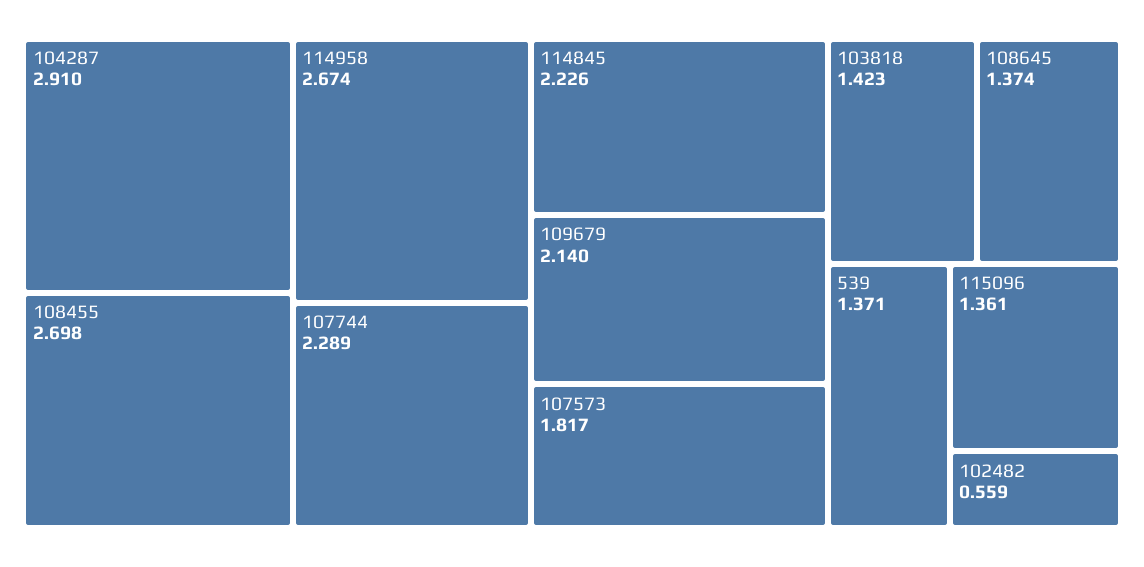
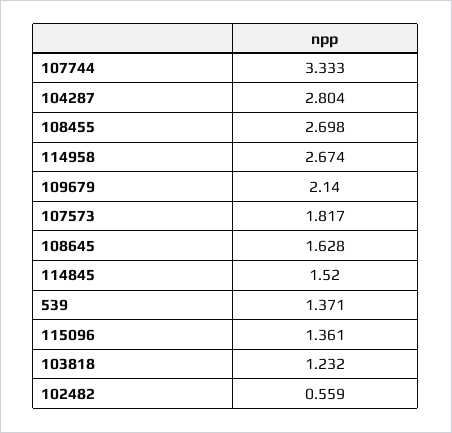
104287: 2.91 -> 2.804
107744: 2.289 -> 3.333
114845: 2.226 -> 1.52
103818: 1.423 -> 1.232
108645: 1.374 -> 1.628

